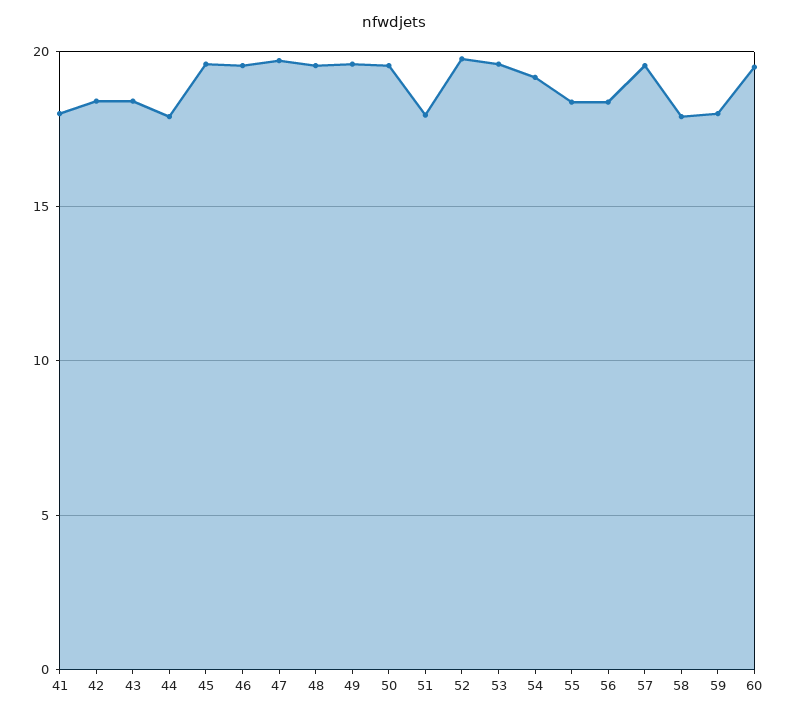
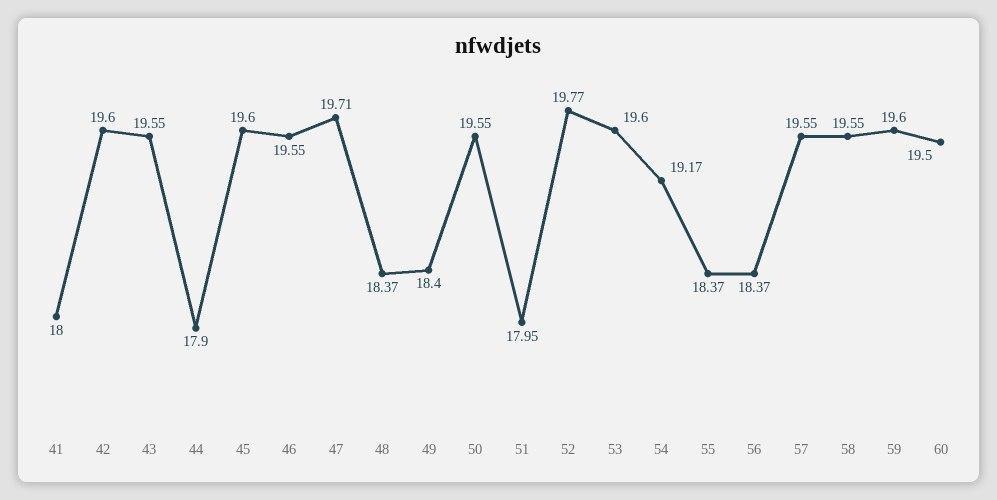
42: 18.5 -> 19.6
43: 18.5 -> 19.55
48: 19.5 -> 18.37
49: 19.5 -> 18.4
58: 18 -> 19.55
59: 18 -> 19.6

